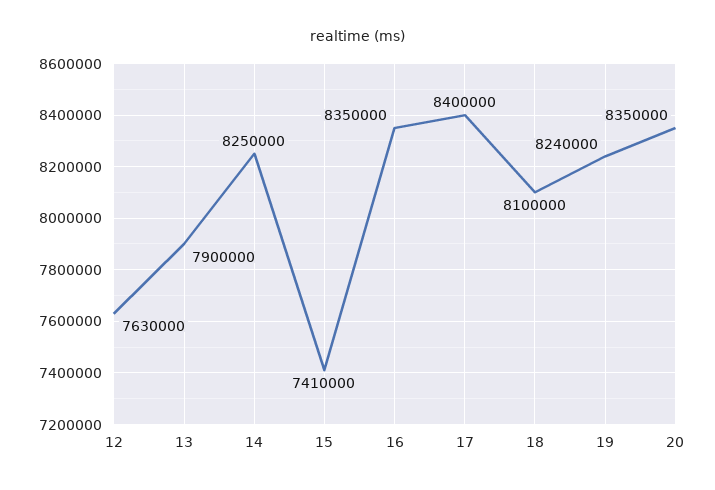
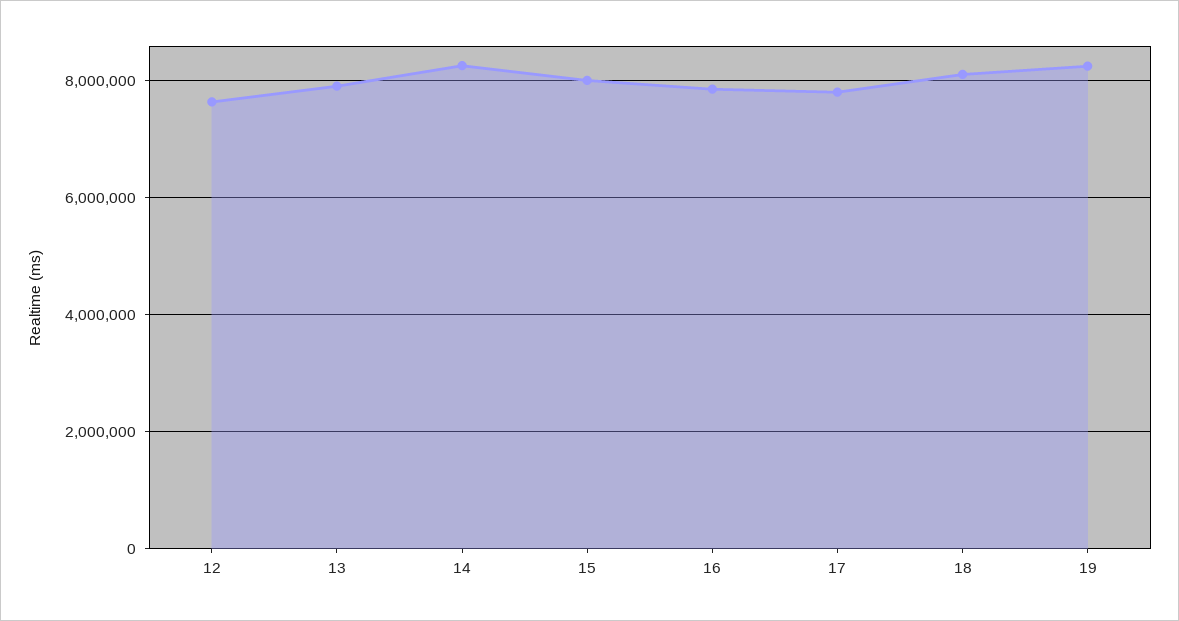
15: 7410000 -> 8000000
16: 8350000 -> 7800000
17: 8400000 -> 7800000
20: 8350000 -> none

